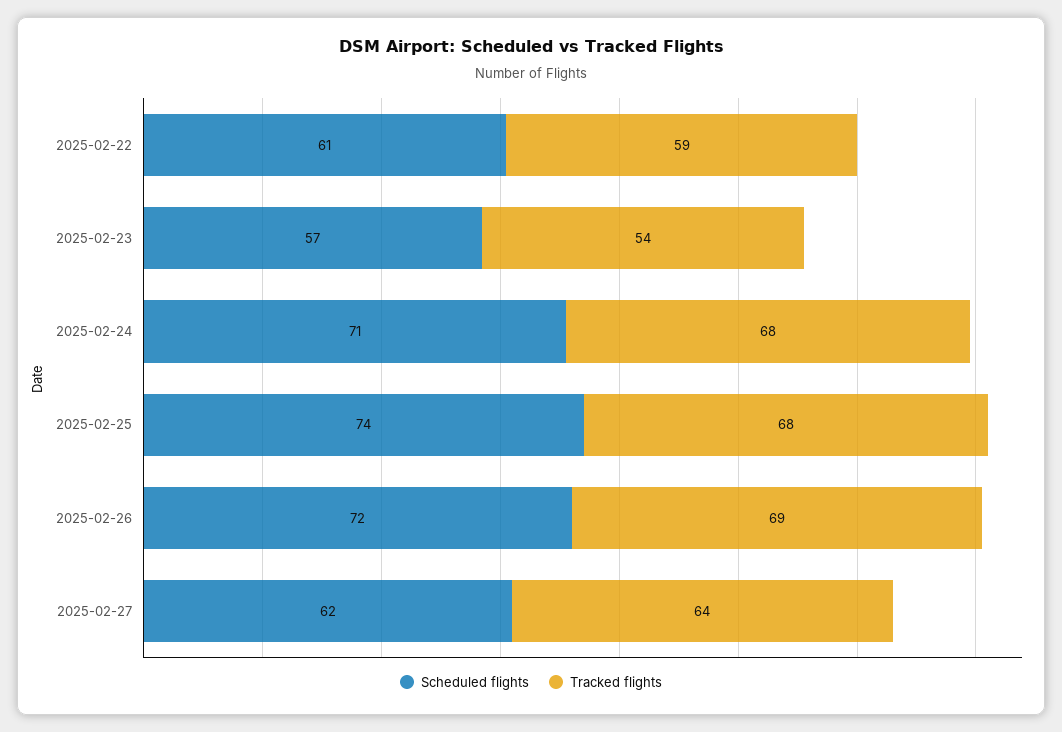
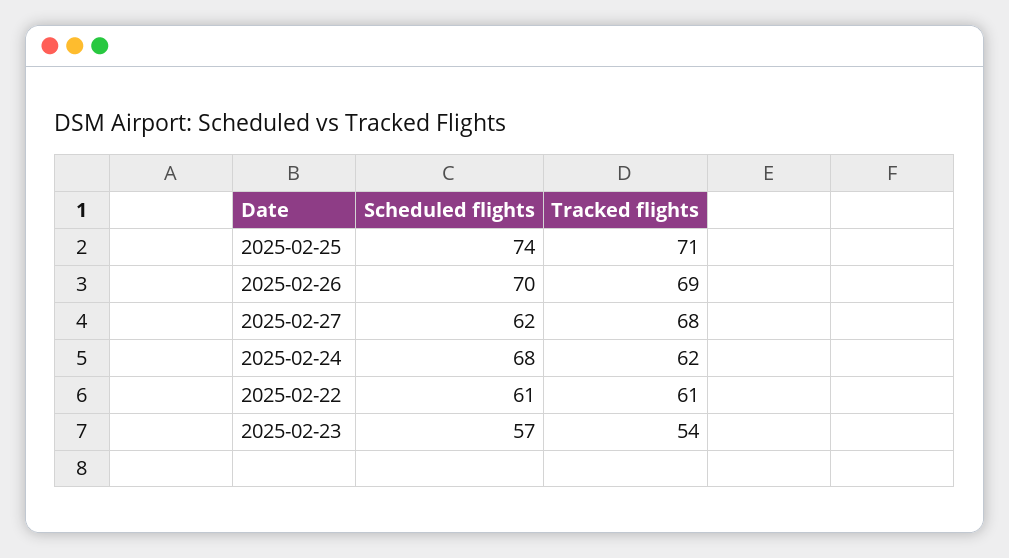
Tracked flights, 2025-02-22: 59 -> 61
Scheduled flights, 2025-02-24: 71 -> 68
Tracked flights, 2025-02-24: 68 -> 62
Tracked flights, 2025-02-25: 68 -> 71
Scheduled flights, 2025-02-26: 72 -> 70
Tracked flights, 2025-02-27: 64 -> 68

